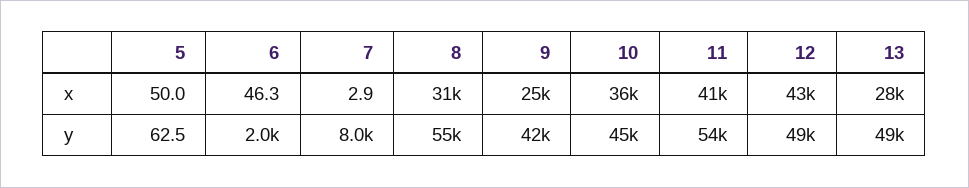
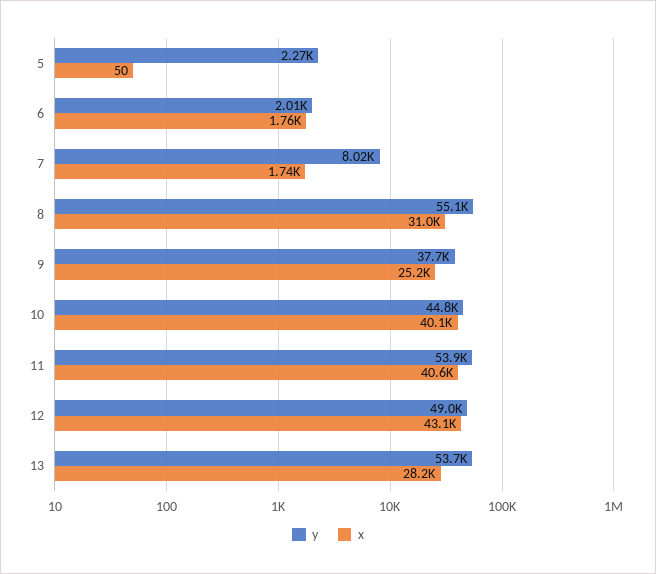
x, 6: 46.3 -> 1760
x, 7: 2.9 -> 1740
x, 10: 36000 -> 40100
y, 5: 62.5 -> 2270
y, 9: 42000 -> 37700
y, 13: 49000 -> 53700

